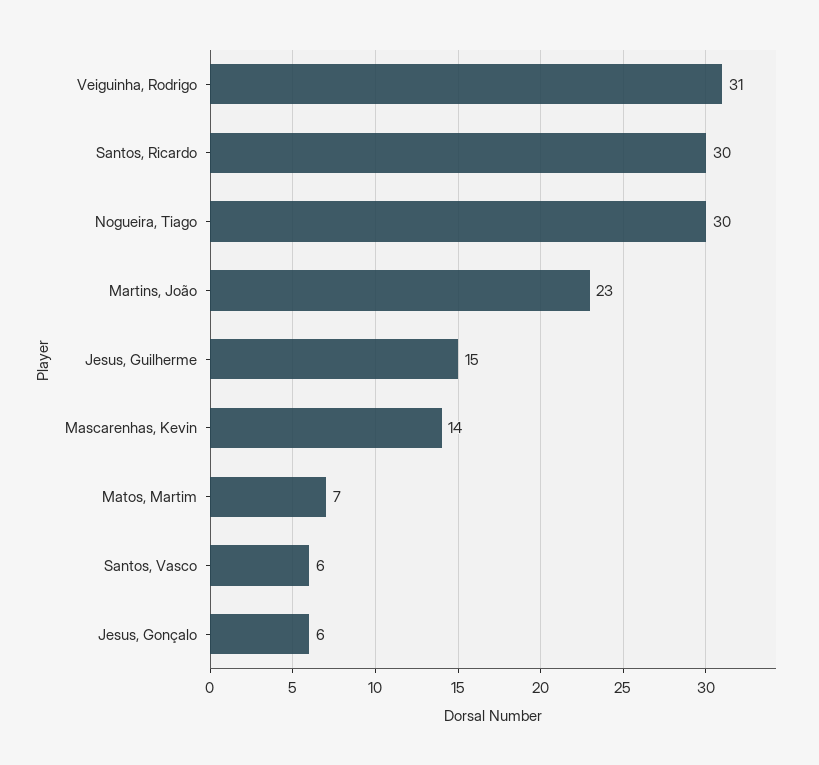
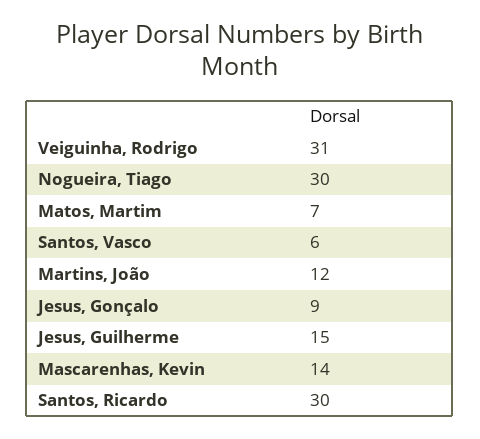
Martins, João: 23 -> 12
Jesus, Gonçalo: 6 -> 9

